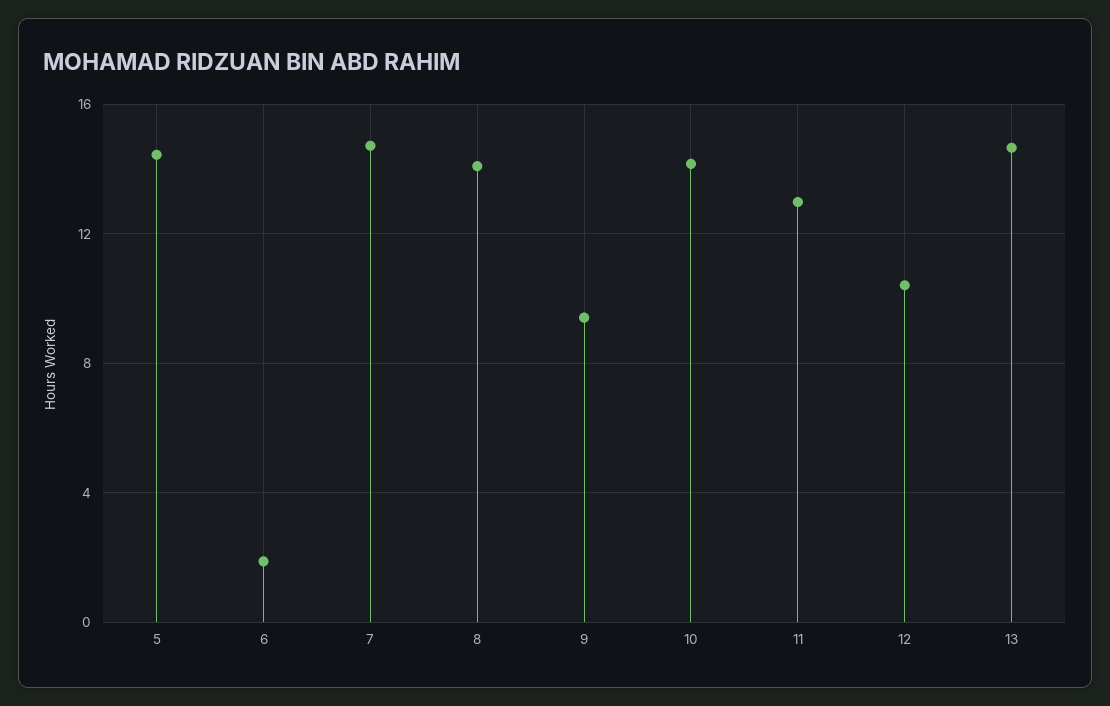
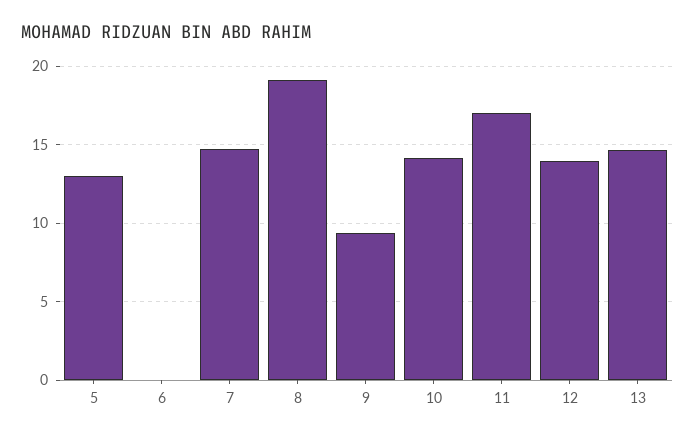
5: 14.5 -> 13
6: 2 -> 0
8: 14 -> 19
11: 13 -> 17
12: 10.5 -> 14

